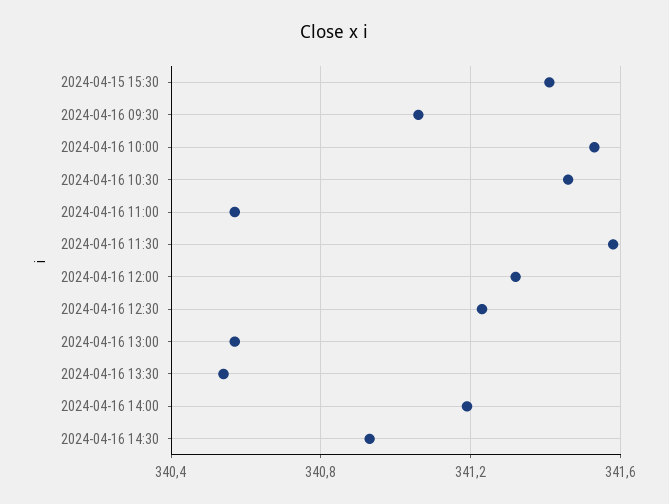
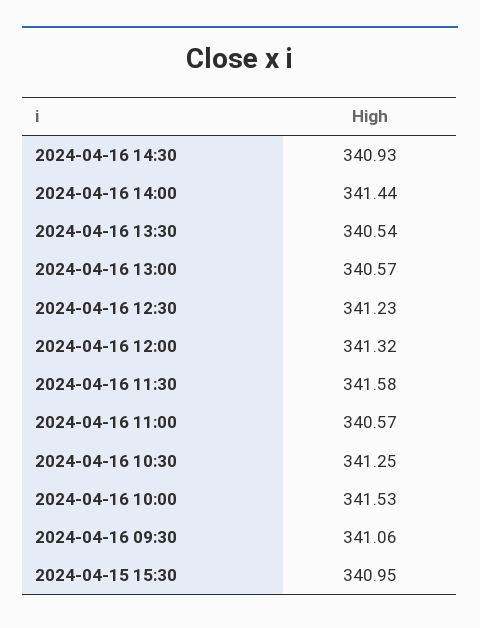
2024-04-15 15:30: 341.4 -> 340.95
2024-04-16 10:30: 341.45 -> 341.25
2024-04-16 14:00: 341.2 -> 341.44

